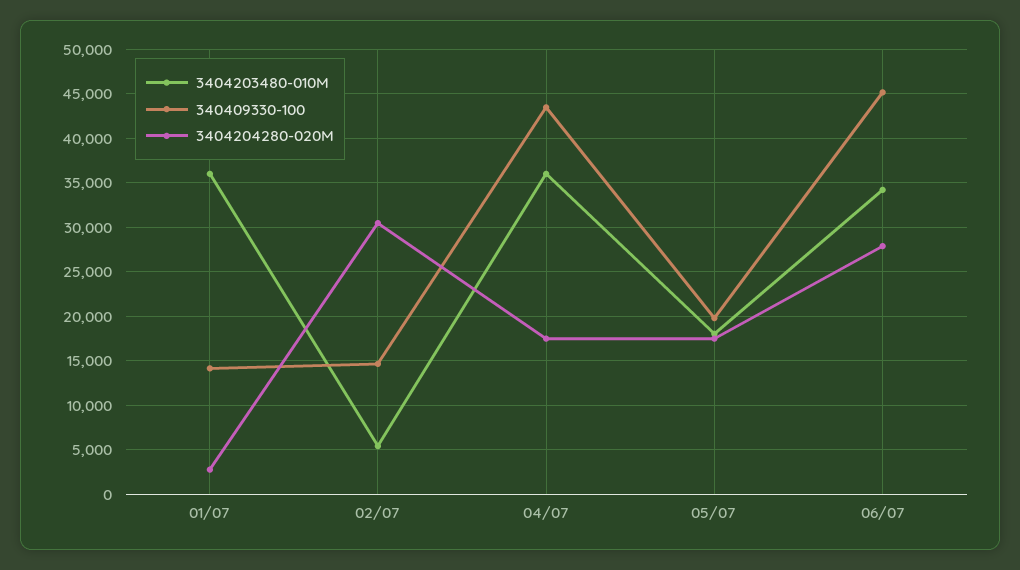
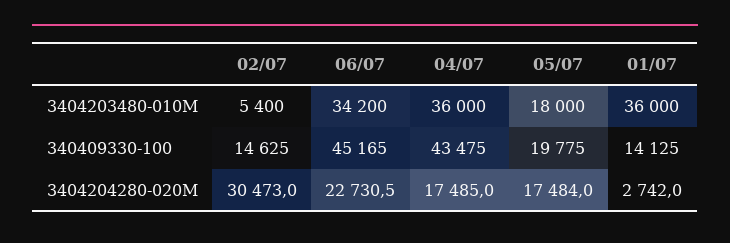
3404204280-020M, 06/07: 28000 -> 22730.5

